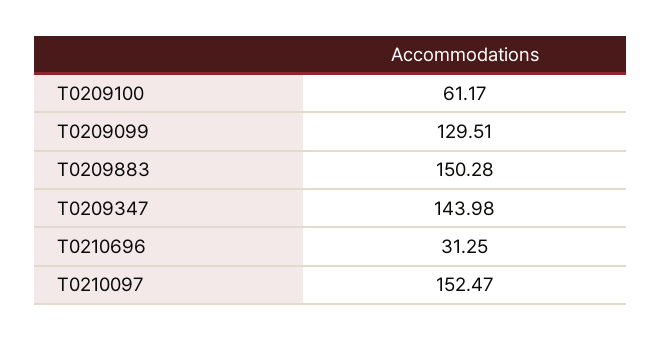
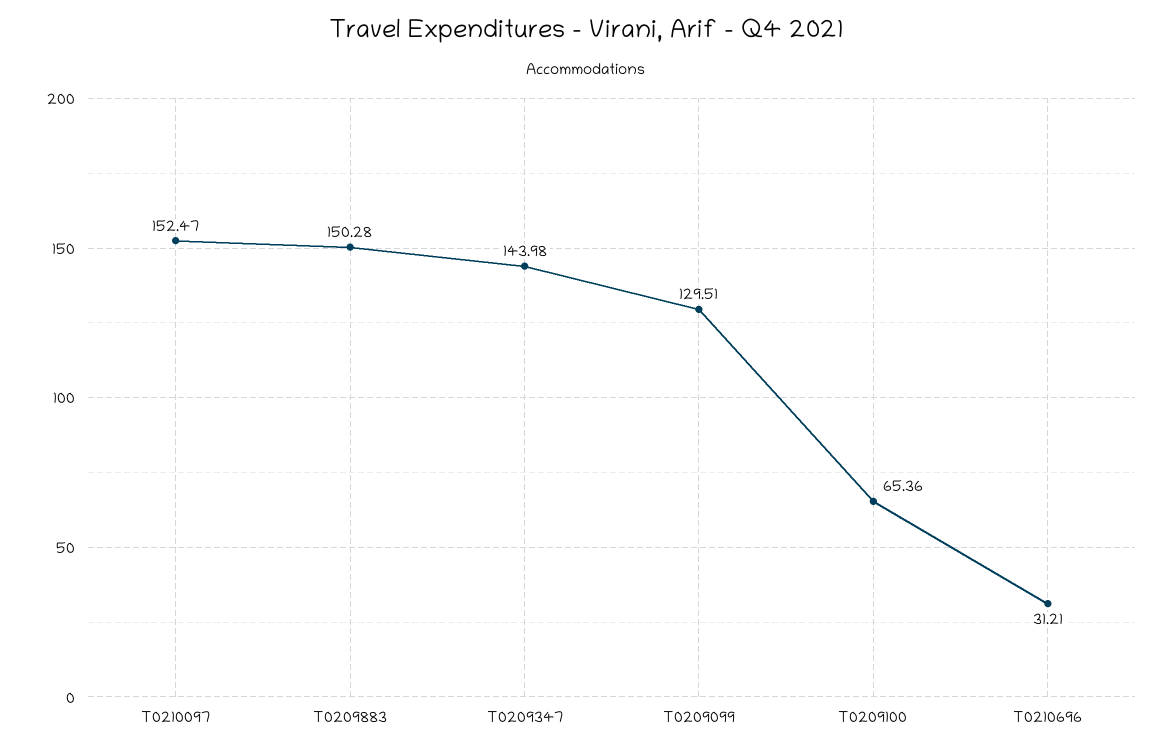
T0209100: 61.17 -> 65.36
T0210696: 31.25 -> 31.21

